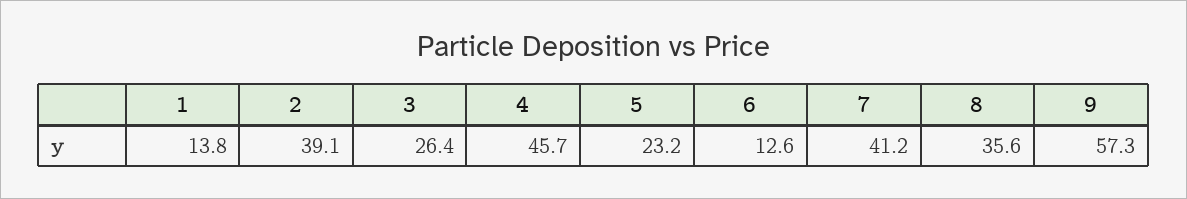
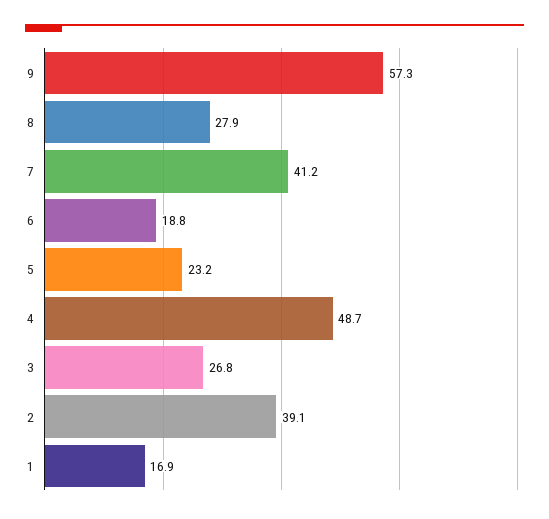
1: 13.8 -> 16.9
3: 26.4 -> 26.8
4: 45.7 -> 48.7
6: 12.6 -> 18.8
8: 35.6 -> 27.9

